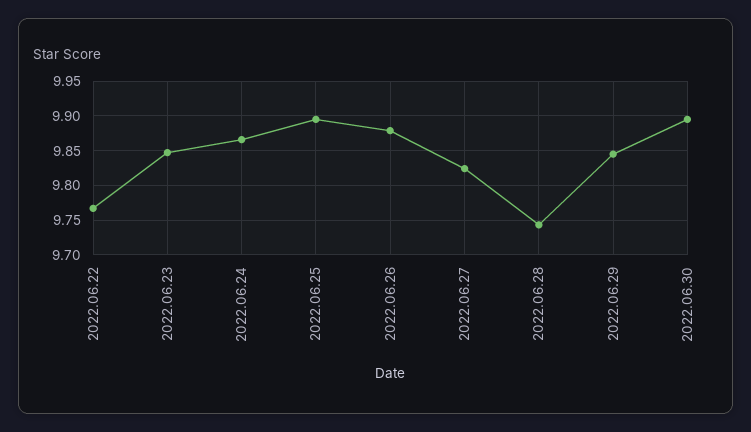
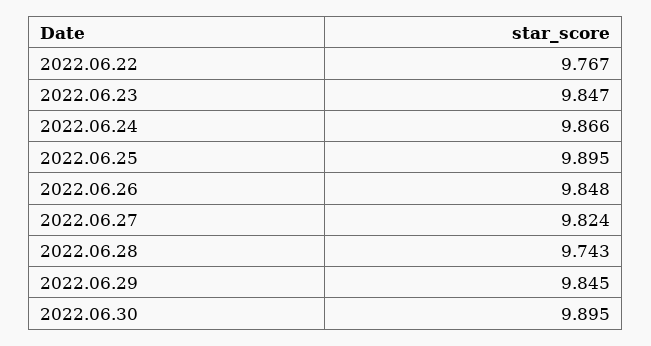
2022.06.26: 9.88 -> 9.848

